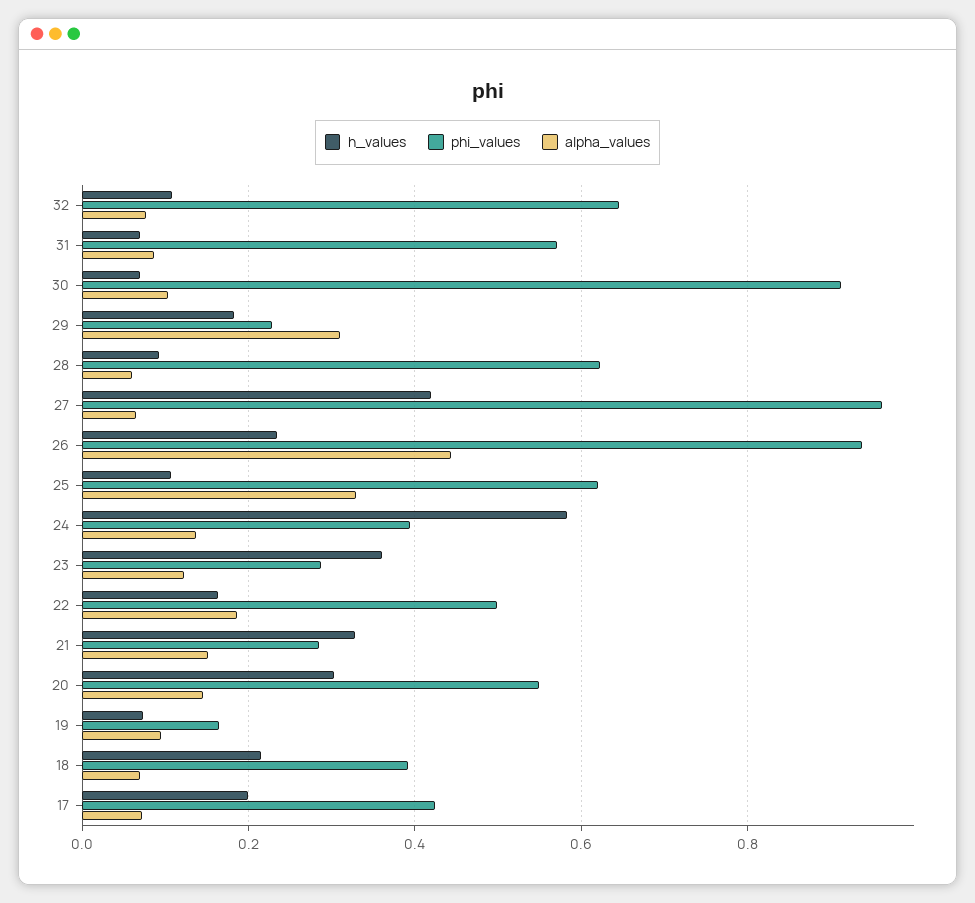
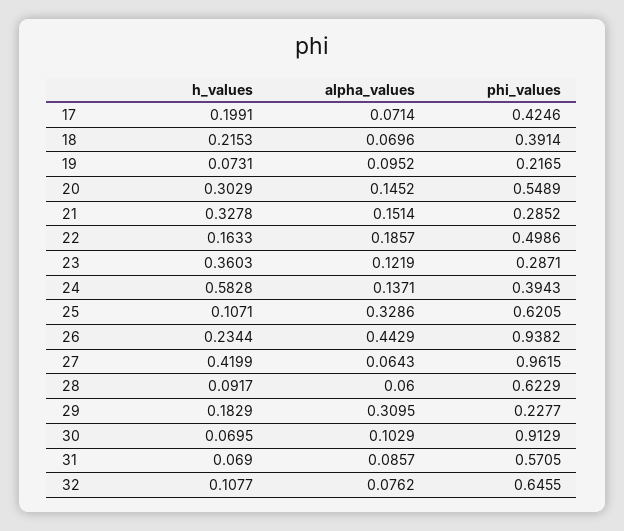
phi_values, 19: 0.16 -> 0.2165

